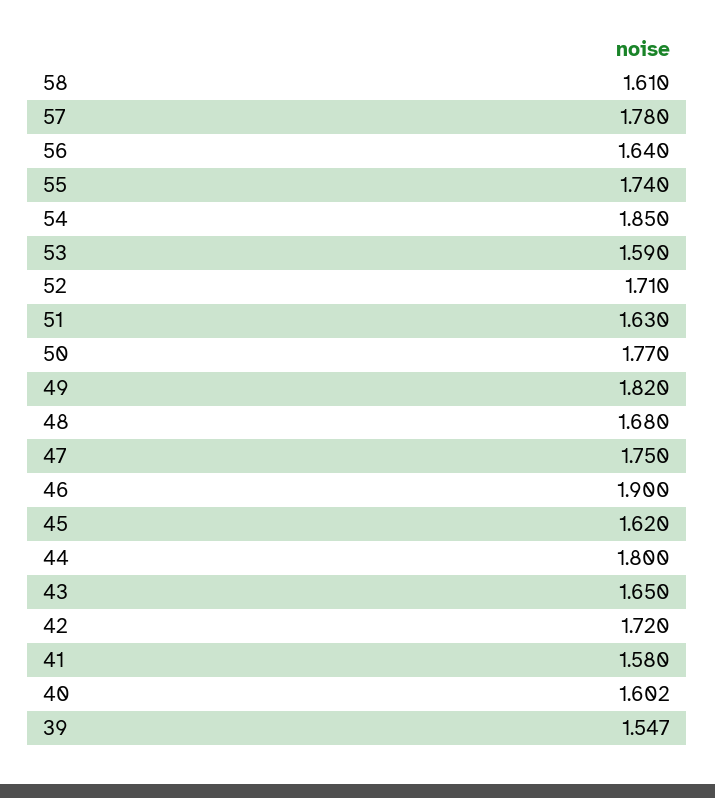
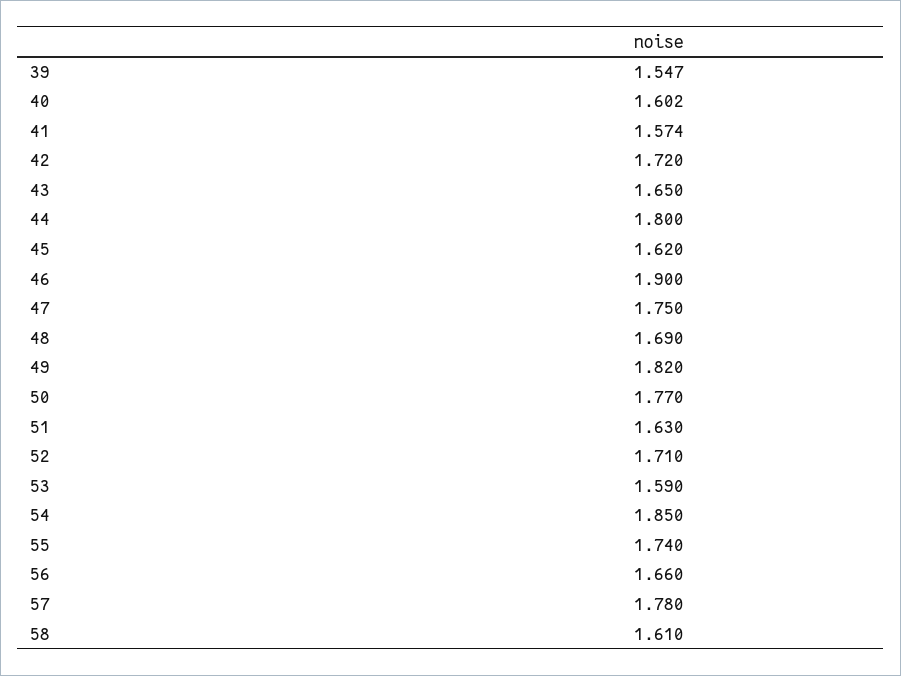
56: 1.64 -> 1.66
48: 1.68 -> 1.69
41: 1.58 -> 1.574

